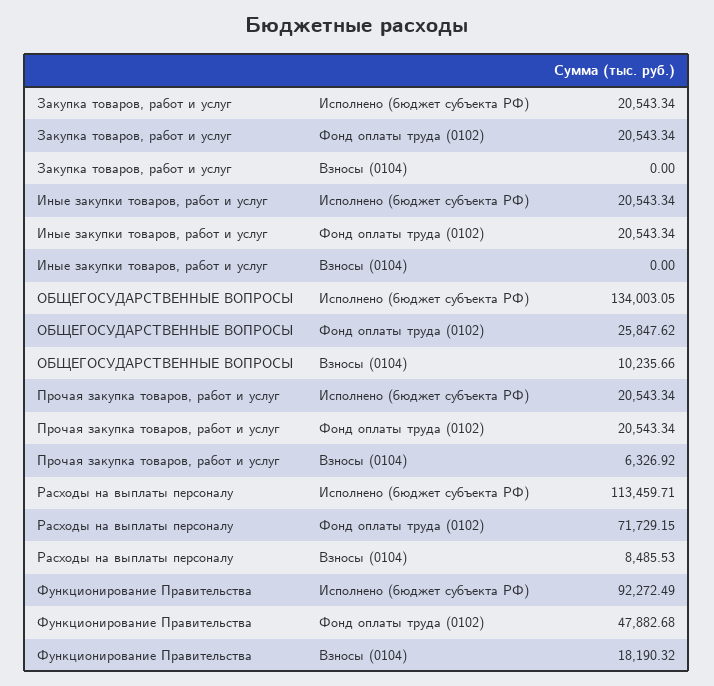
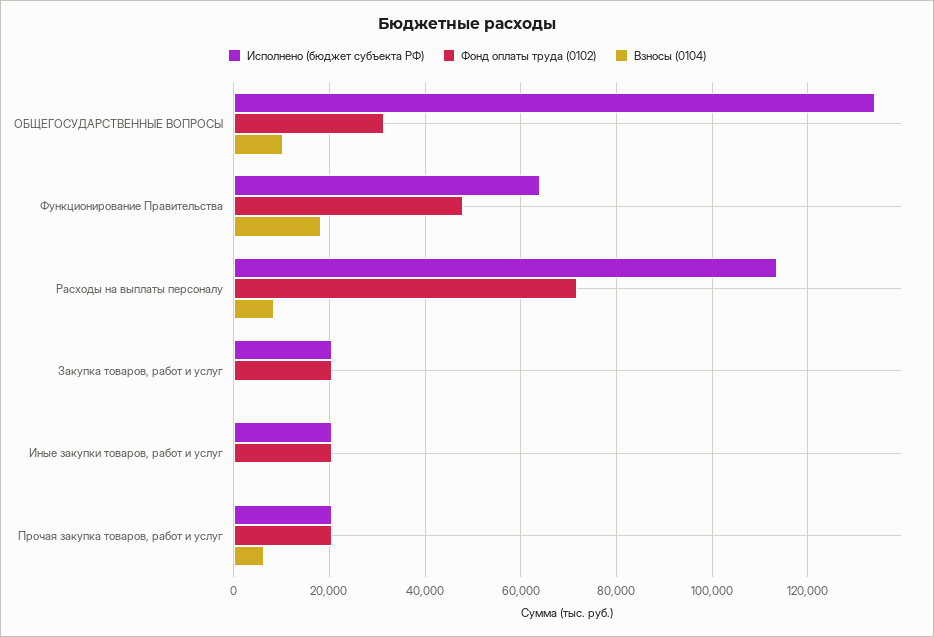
Фонд оплаты труда (0102), ОБЩЕГОСУДАРСТВЕННЫЕ ВОПРОСЫ: 25847.62 -> 32000
Исполнено (бюджет субъекта РФ), Функционирование Правительства: 92272.49 -> 64000

